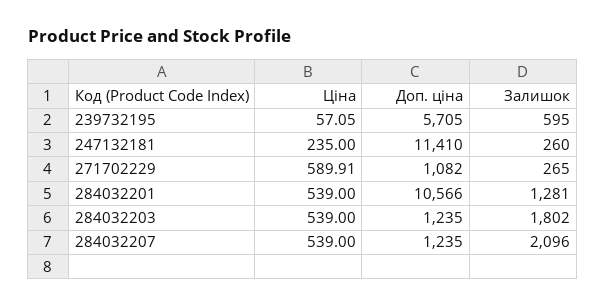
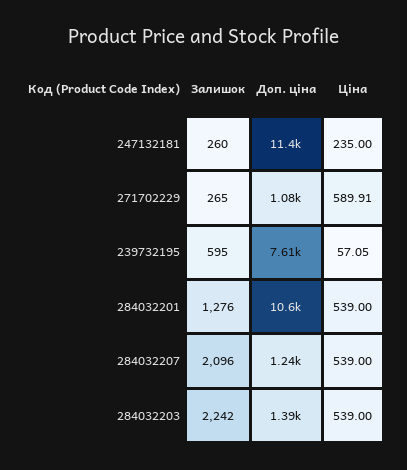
Доп. ціна, 239732195: 5705 -> 7610
Залишок, 284032201: 1281 -> 1276
Доп. ціна, 284032203: 1235 -> 1390
Залишок, 284032203: 1802 -> 2242

